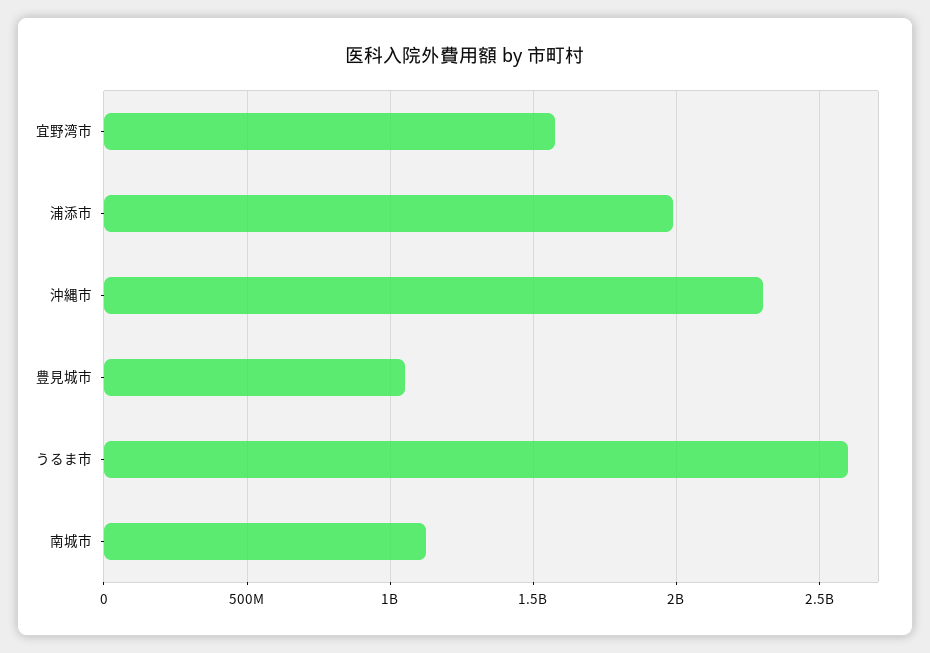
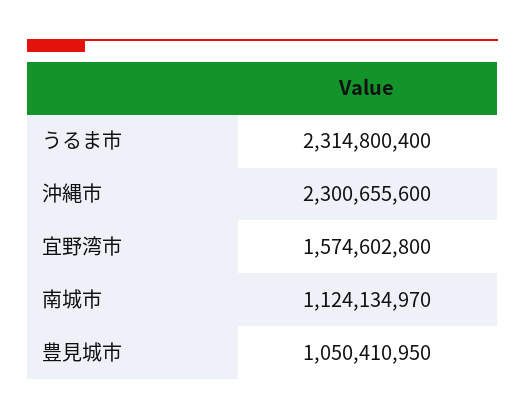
浦添市: 2000000000 -> none
うるま市: 2600000000 -> 2314800400

